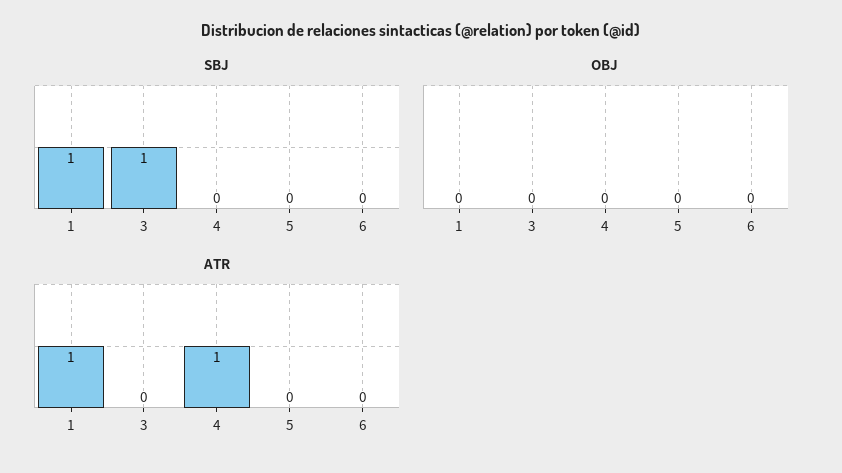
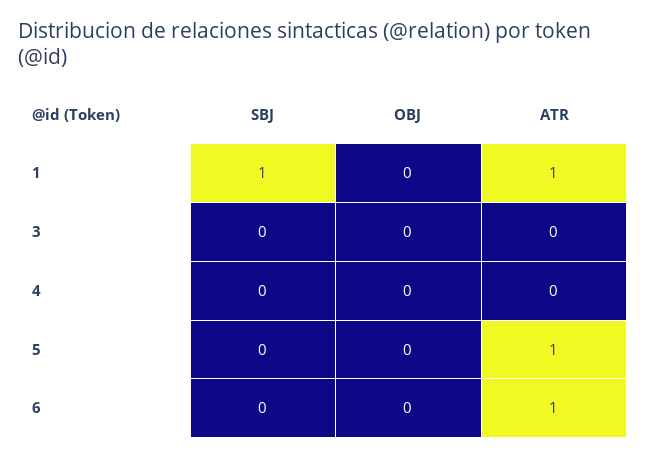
SBJ, 3: 1 -> 0
ATR, 4: 1 -> 0
ATR, 5: 0 -> 1
ATR, 6: 0 -> 1

